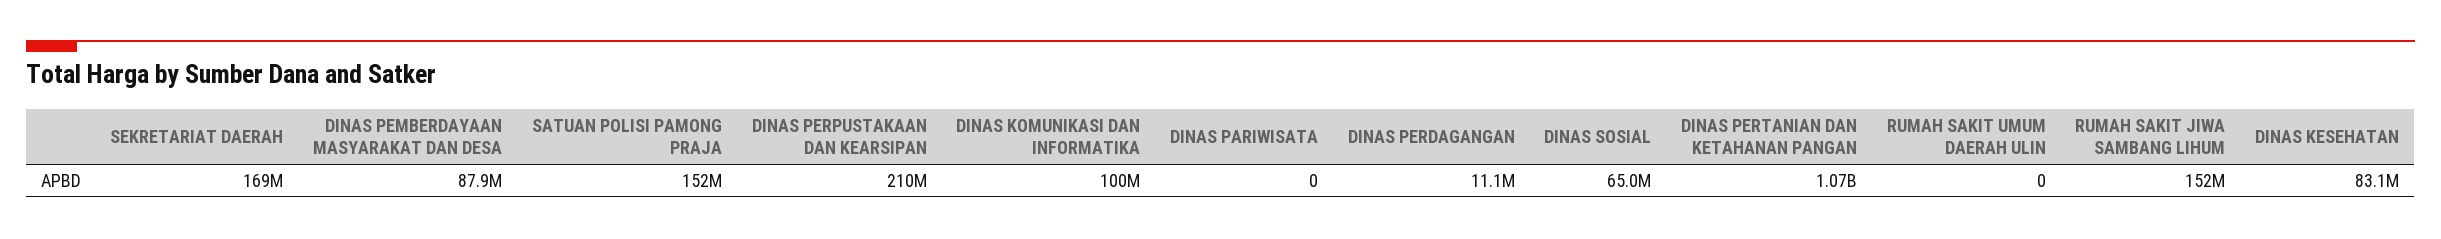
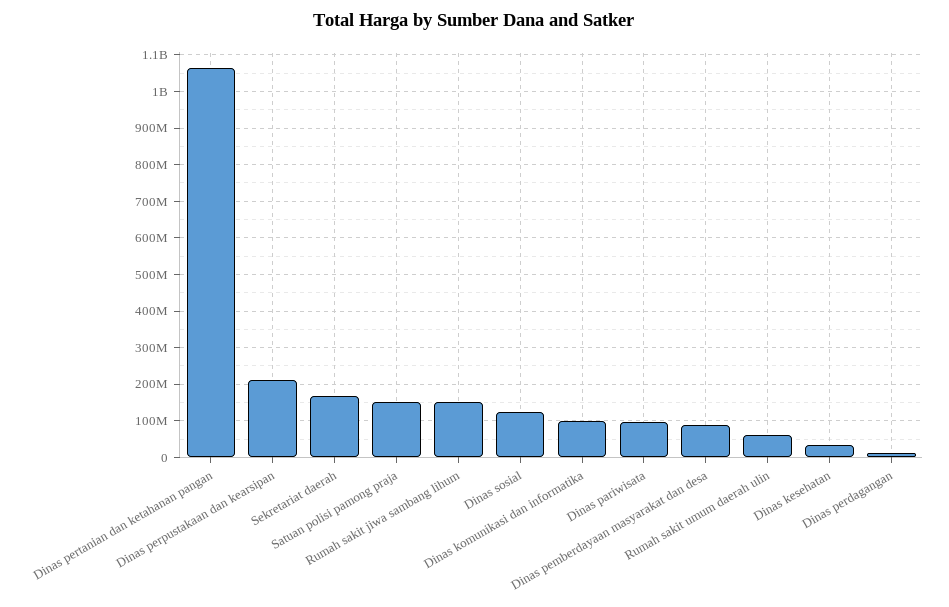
DINAS PARIWISATA: 0 -> 100000000
DINAS SOSIAL: 65000000 -> 120000000
RUMAH SAKIT UMUM DAERAH ULIN: 0 -> 60000000
DINAS KESEHATAN: 83100000 -> 40000000

